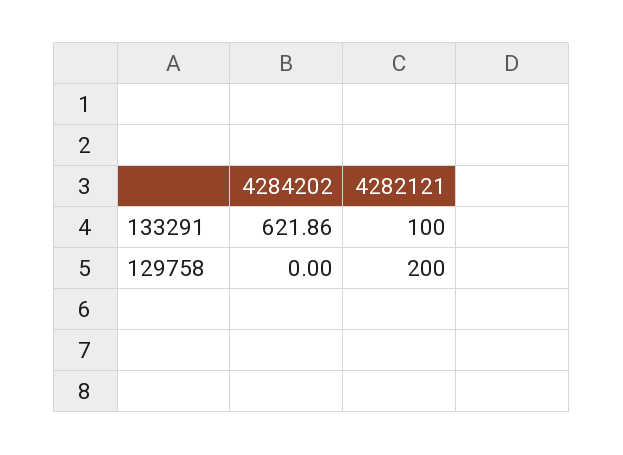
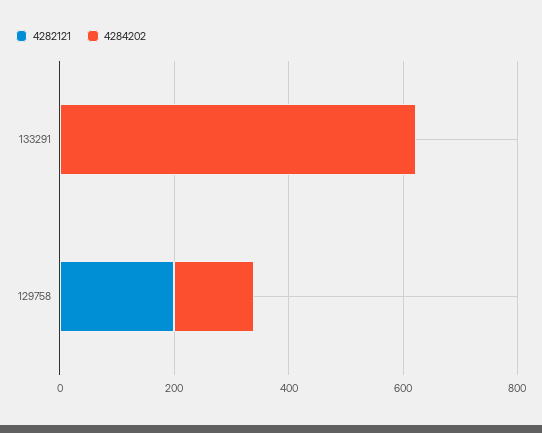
4282121, 133291: 100 -> 0
4284202, 129758: 0 -> 150

